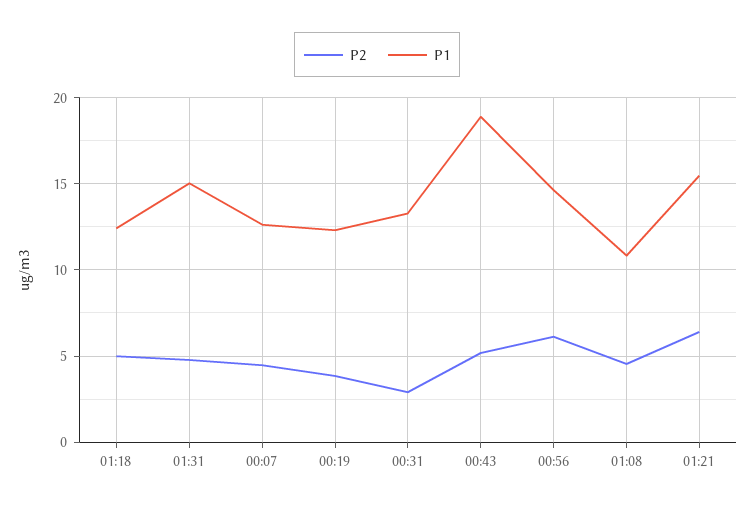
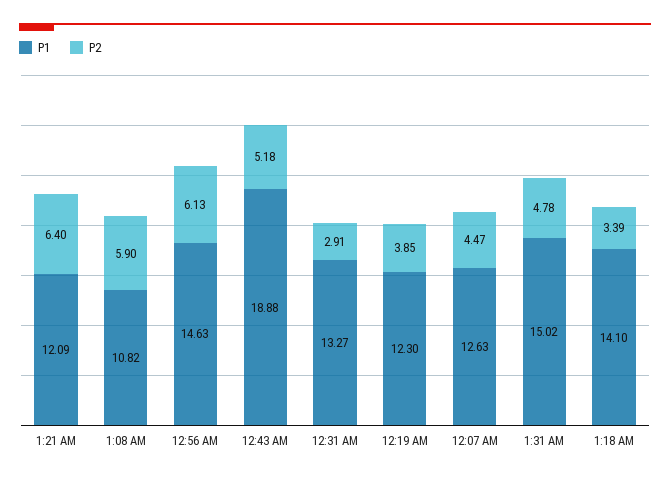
P2, 01:18: 5 -> 3.39
P1, 01:18: 12.5 -> 14.1
P2, 01:08: 4.5 -> 5.9
P1, 01:21: 15.5 -> 12.09

